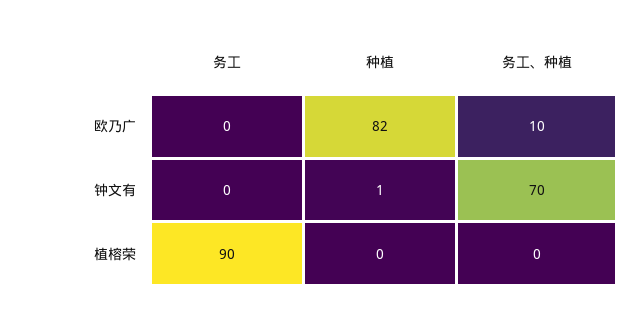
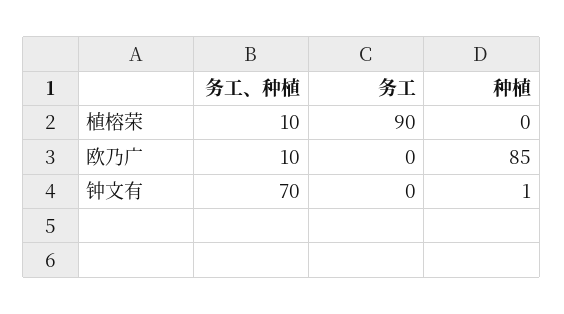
种植, 欧乃广: 82 -> 85
务工、种植, 植榕荣: 0 -> 10

